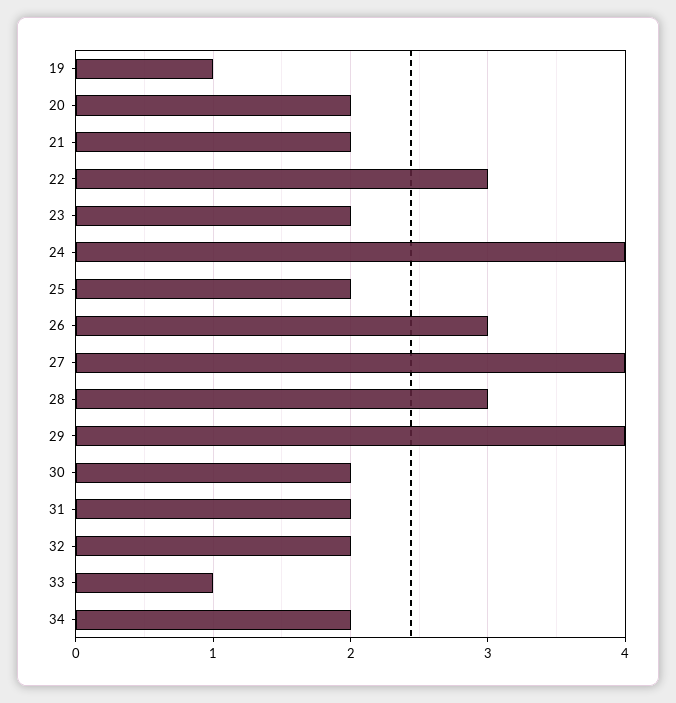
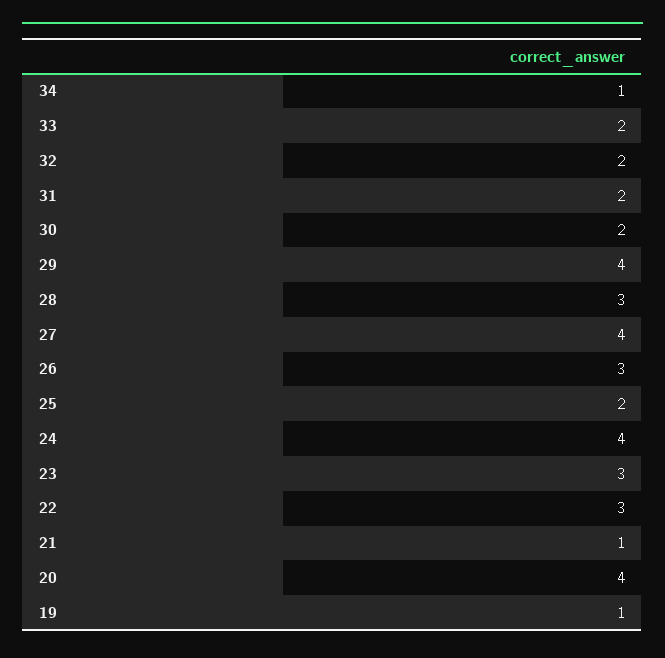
20: 2 -> 4
21: 2 -> 1
23: 2 -> 3
33: 1 -> 2
34: 2 -> 1

